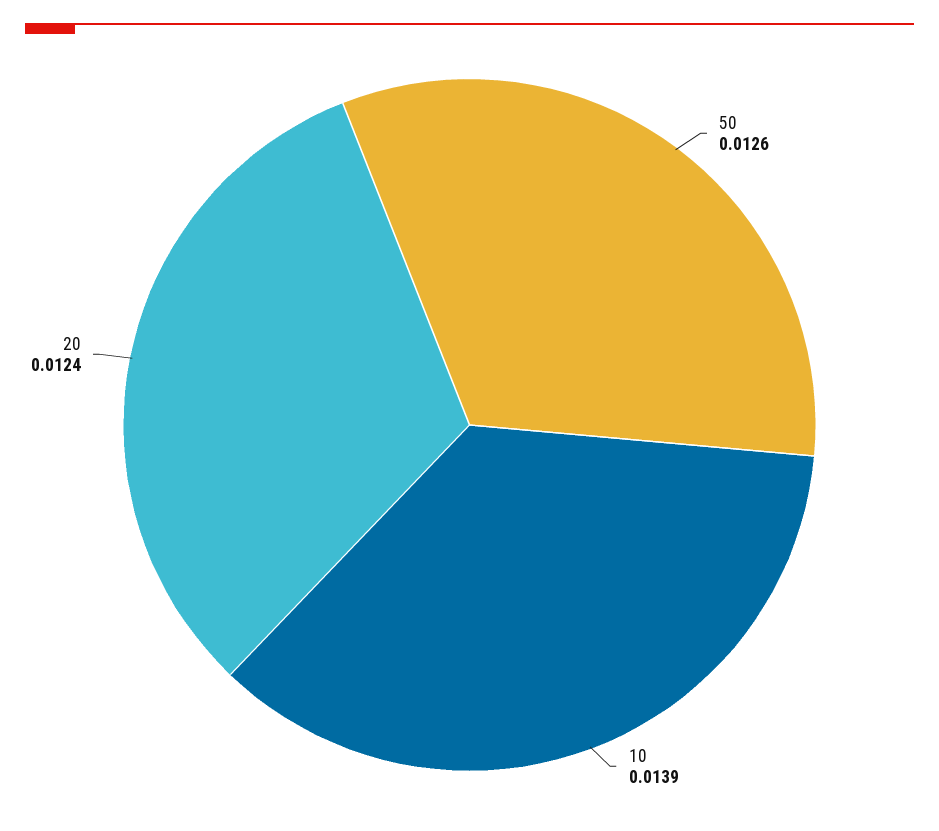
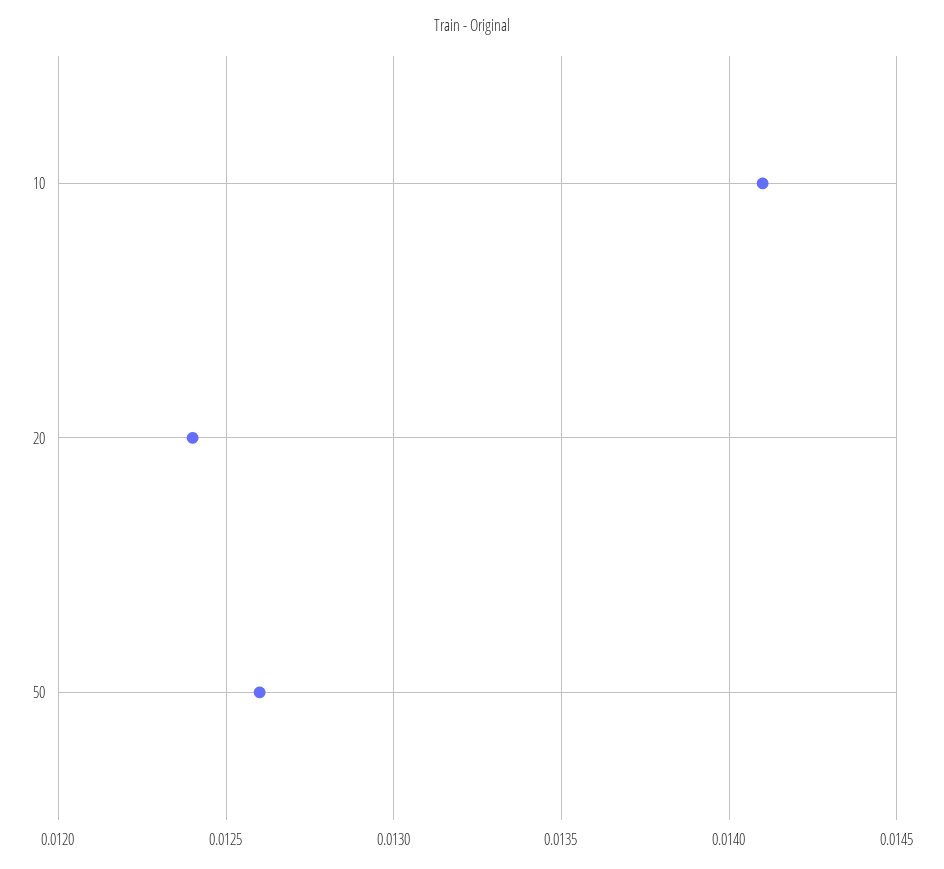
10: 0.0139 -> 0.0141

